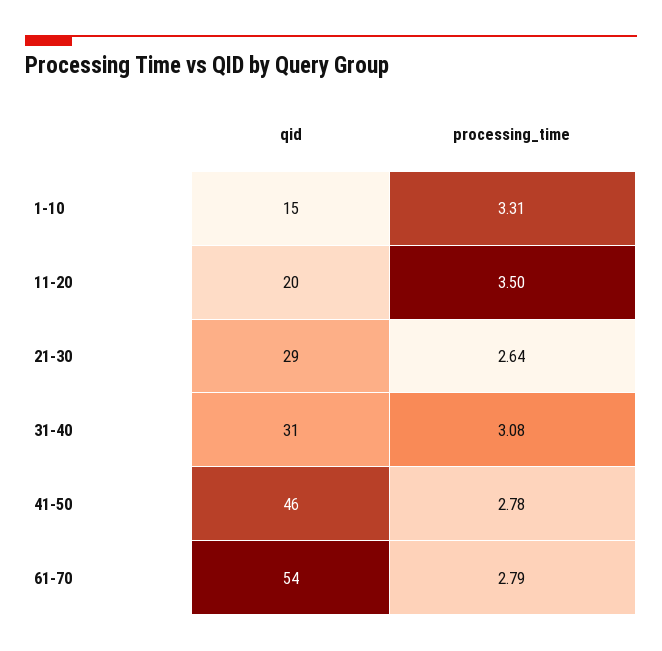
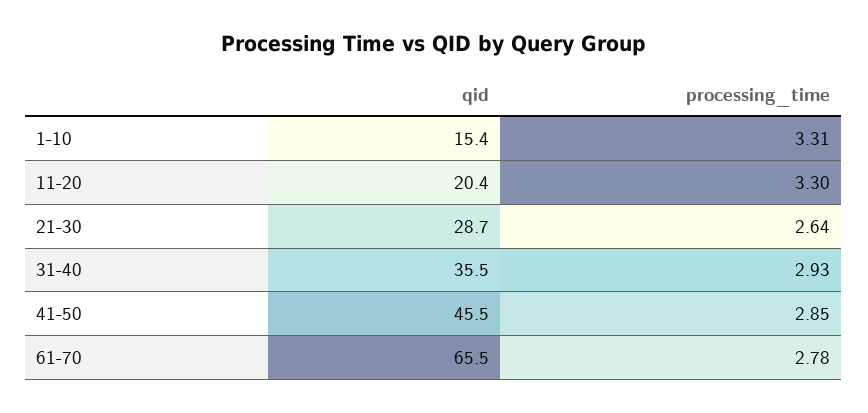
processing_time, 11-20: 3.5 -> 3.3
qid, 31-40: 31 -> 35.5
processing_time, 31-40: 3.08 -> 2.93
processing_time, 41-50: 2.78 -> 2.85
qid, 61-70: 54 -> 65.5
processing_time, 61-70: 2.79 -> 2.78

